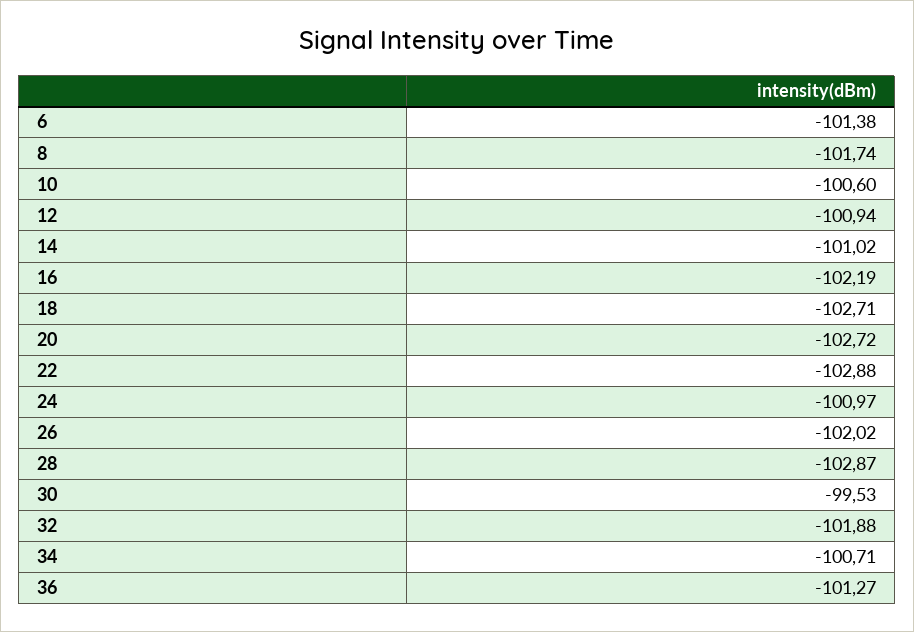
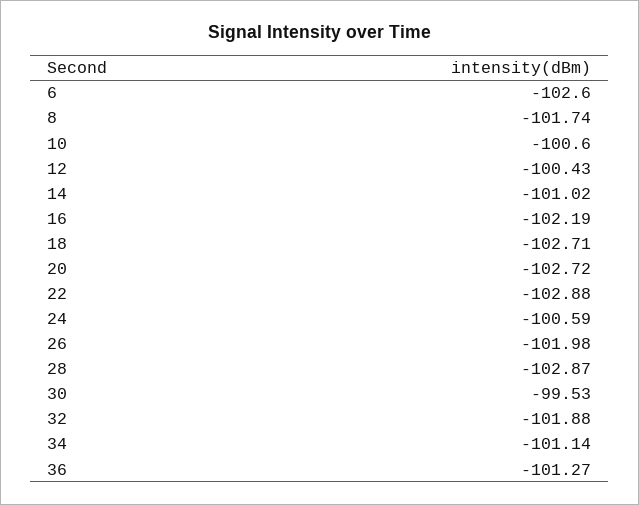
6: -101.38 -> -102.6
12: -100.94 -> -100.43
24: -100.97 -> -100.59
26: -102.02 -> -101.98
34: -100.71 -> -101.14

